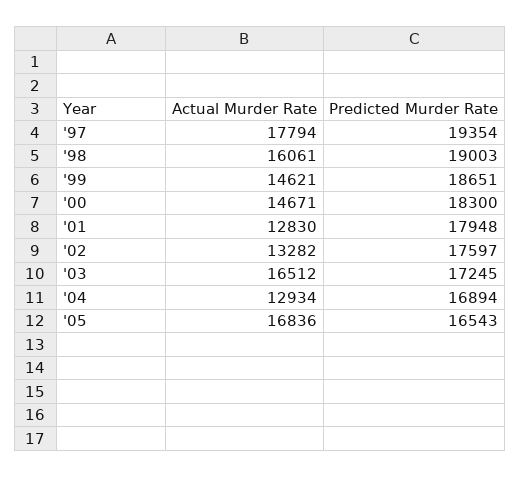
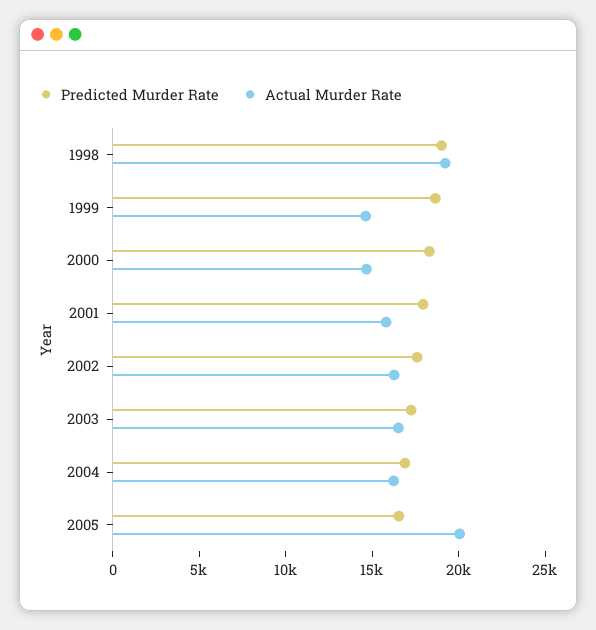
Actual Murder Rate, '97: 17794 -> none
Predicted Murder Rate, '97: 19354 -> none
Actual Murder Rate, '98: 16061 -> 19000
Actual Murder Rate, '01: 12830 -> 16000
Actual Murder Rate, '02: 13282 -> 16000
Actual Murder Rate, '04: 12934 -> 16000
Actual Murder Rate, '05: 16836 -> 20000

